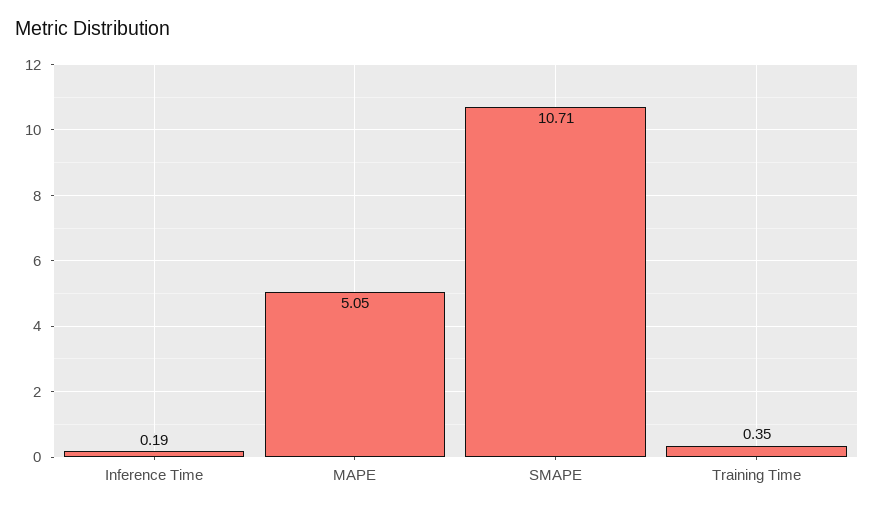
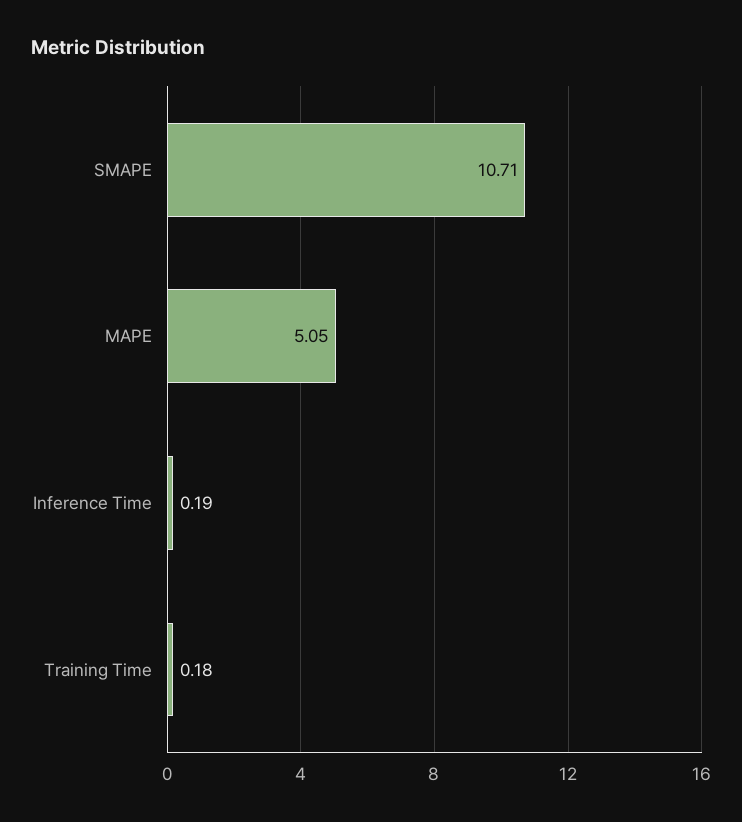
Training Time: 0.35 -> 0.18

